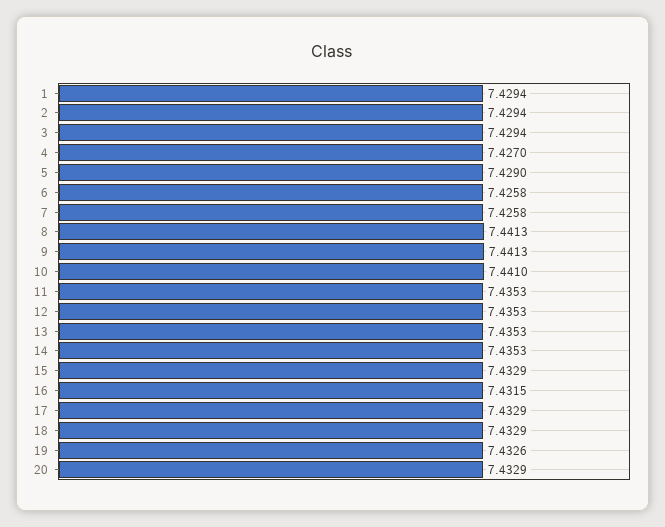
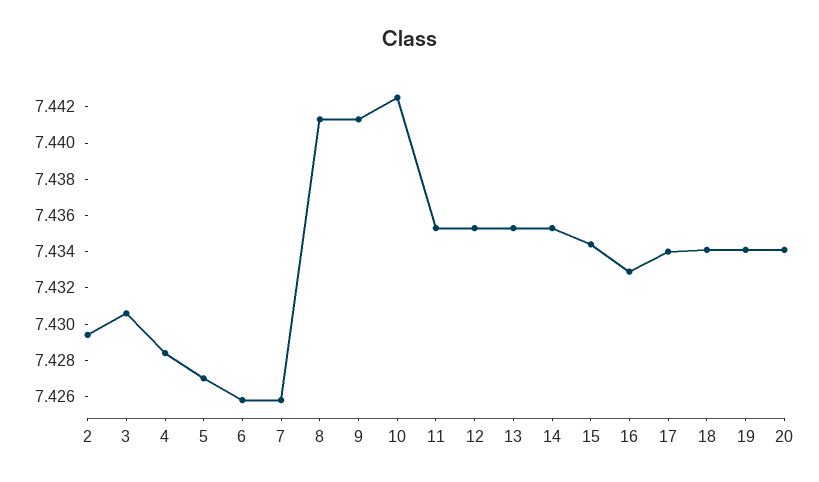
1: 7.4294 -> none
3: 7.4294 -> 7.4305
4: 7.427 -> 7.4285
5: 7.429 -> 7.427
10: 7.441 -> 7.4425
15: 7.4329 -> 7.4345
16: 7.4315 -> 7.433
17: 7.4329 -> 7.434
18: 7.4329 -> 7.434
19: 7.4326 -> 7.434
20: 7.4329 -> 7.434

